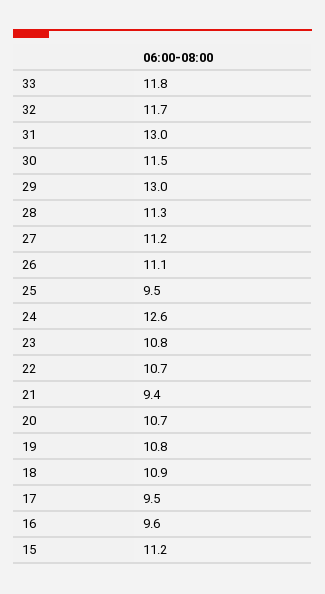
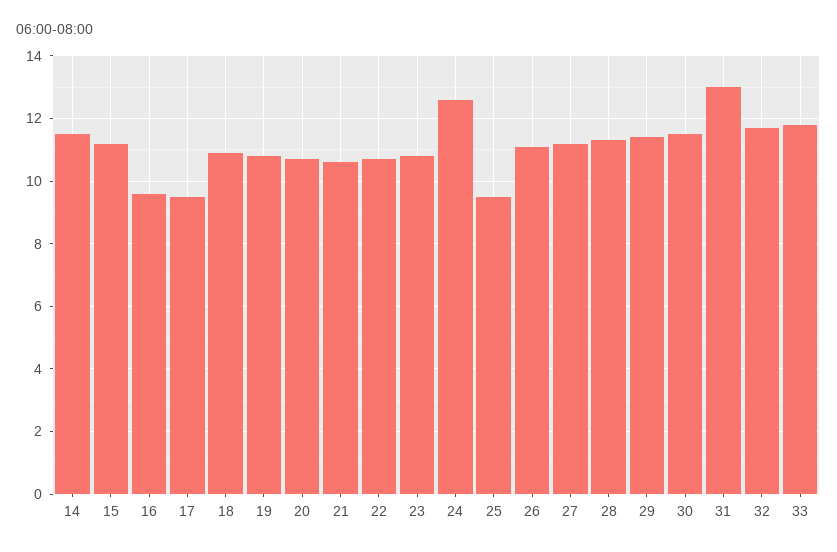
29: 13 -> 11.5
21: 9.4 -> 10.5
14: none -> 11.5

